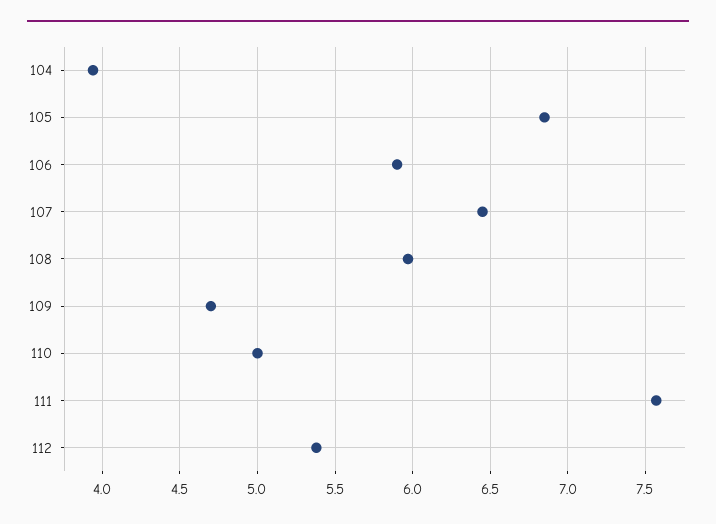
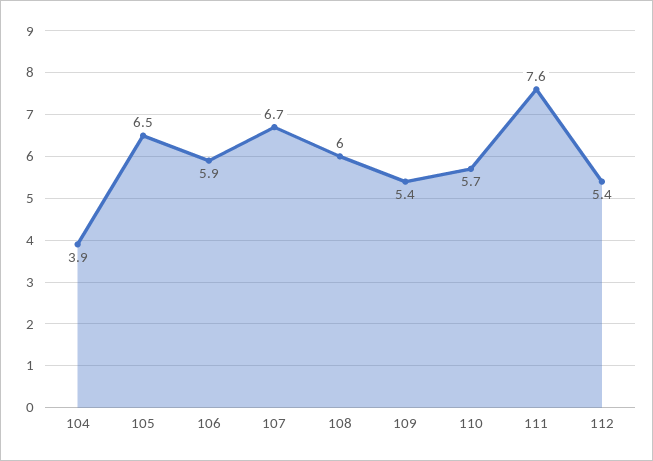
105: 6.85 -> 6.5
107: 6.45 -> 6.7
109: 4.7 -> 5.4
110: 5 -> 5.7

